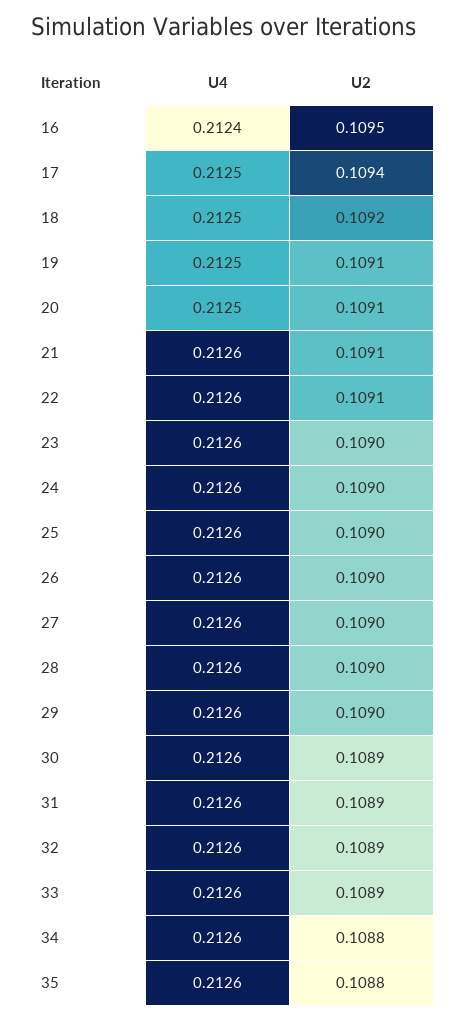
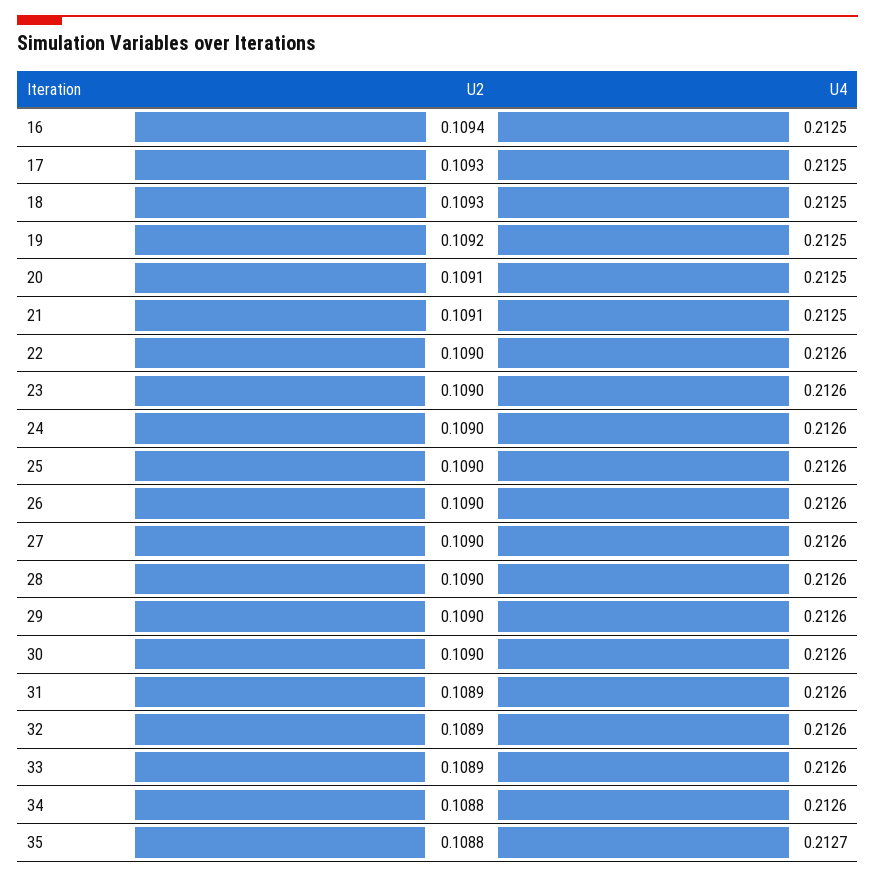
U4, 16: 0.2124 -> 0.2125
U2, 16: 0.1095 -> 0.1094
U2, 17: 0.1094 -> 0.1093
U2, 18: 0.1092 -> 0.1093
U2, 19: 0.1091 -> 0.1092
U4, 21: 0.2126 -> 0.2125
U2, 22: 0.1091 -> 0.109
U2, 30: 0.1089 -> 0.109
U4, 35: 0.2126 -> 0.2127

